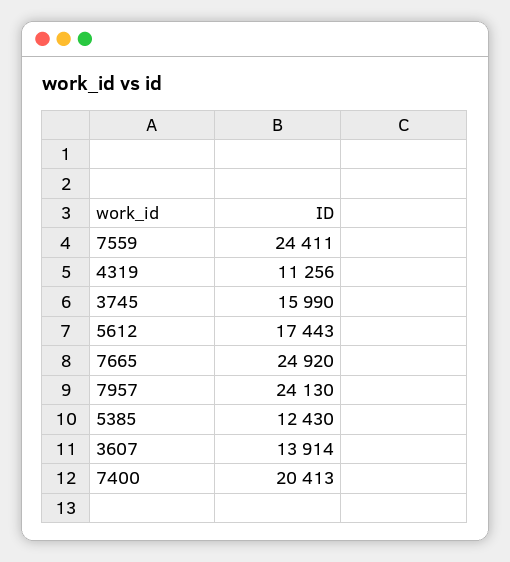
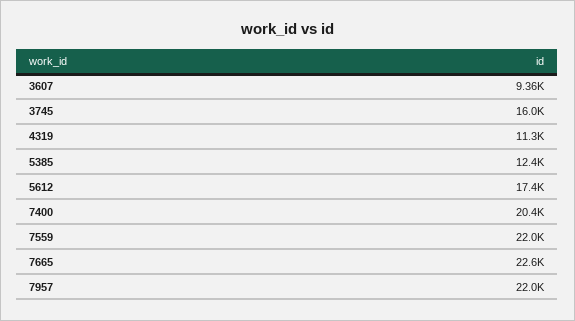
7559: 24411 -> 22000
7665: 24920 -> 22600
7957: 24130 -> 22000
3607: 13914 -> 9360

